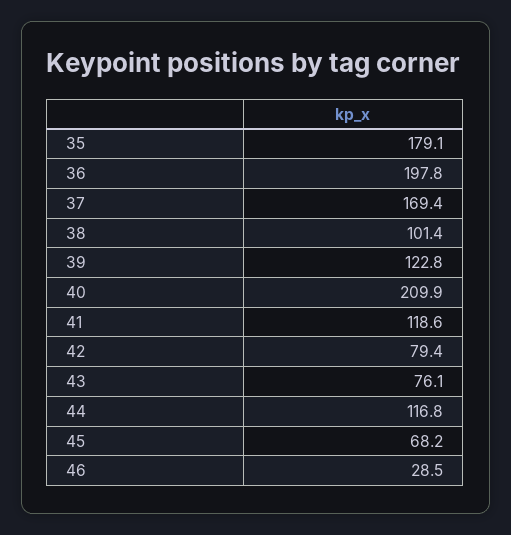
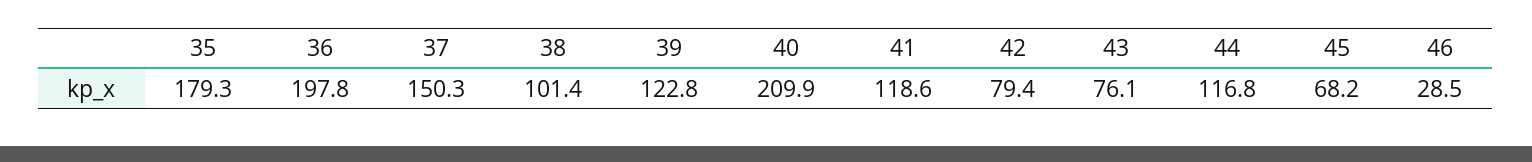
35: 179.1 -> 179.3
37: 169.4 -> 150.3

